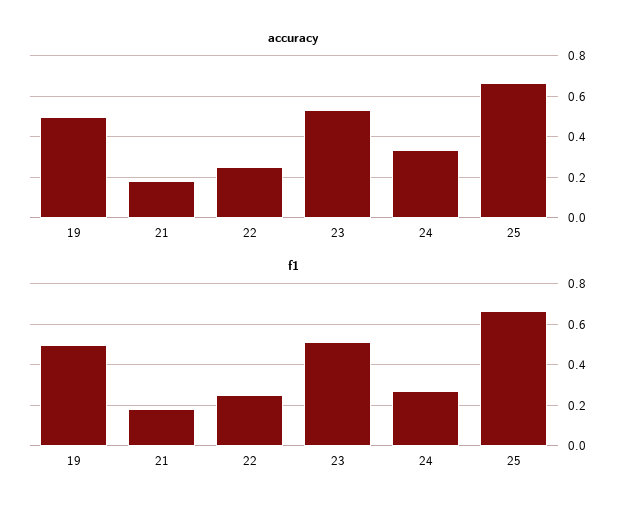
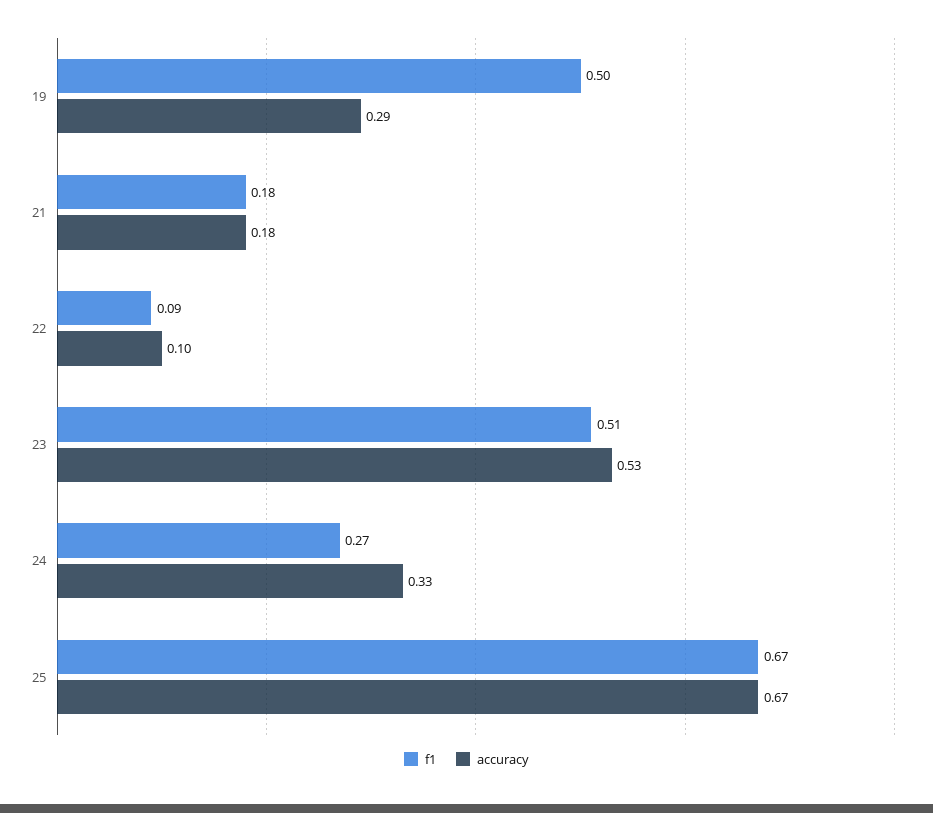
accuracy, 19: 0.5 -> 0.29
accuracy, 22: 0.25 -> 0.1
f1, 22: 0.25 -> 0.09

